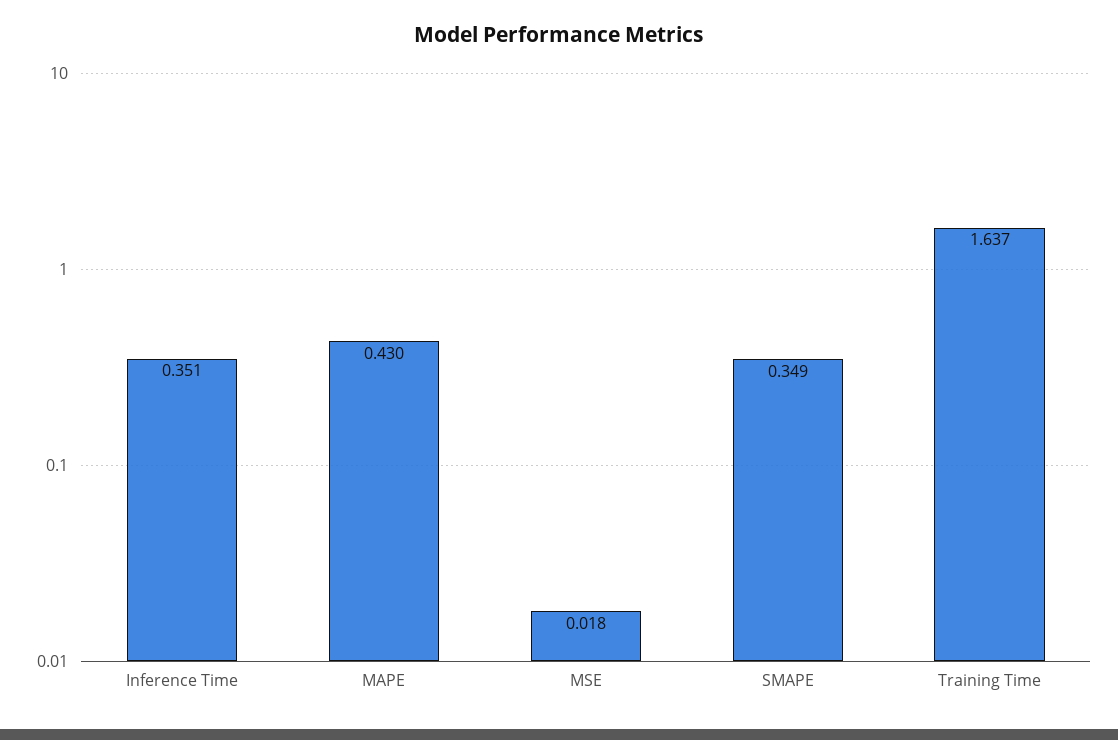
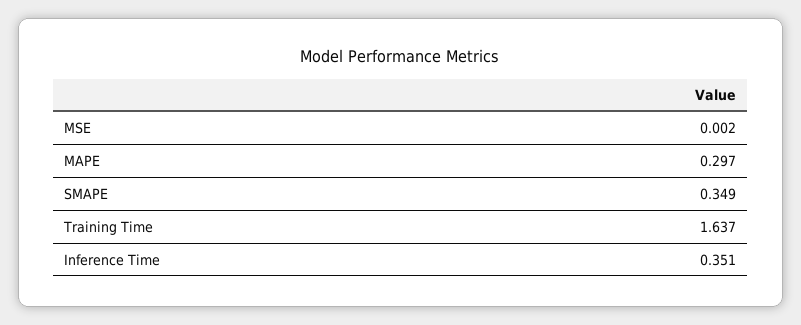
MAPE: 0.43 -> 0.297
MSE: 0.018 -> 0.002

